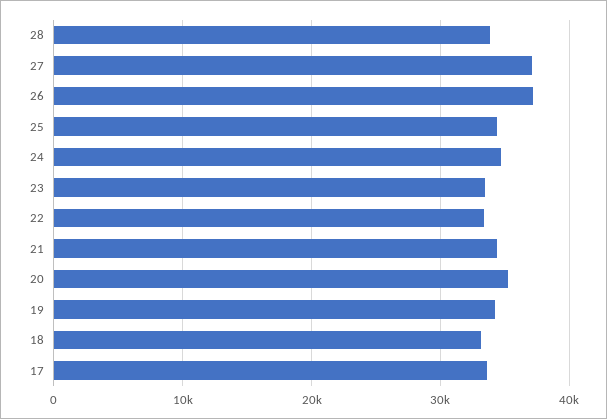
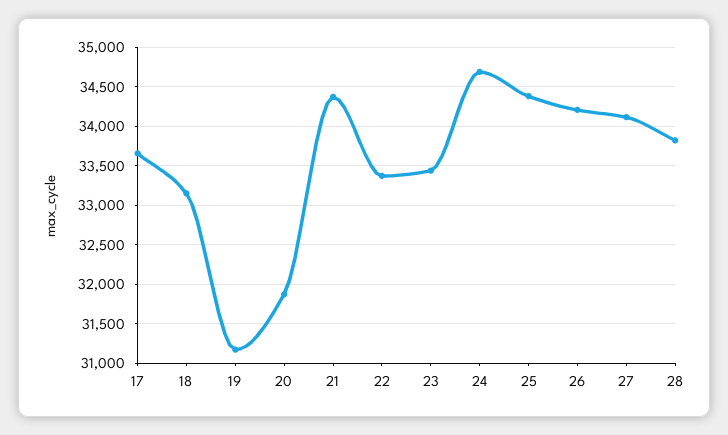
27: 37000 -> 34100
26: 37000 -> 34200
20: 35000 -> 31900
19: 34000 -> 31200

